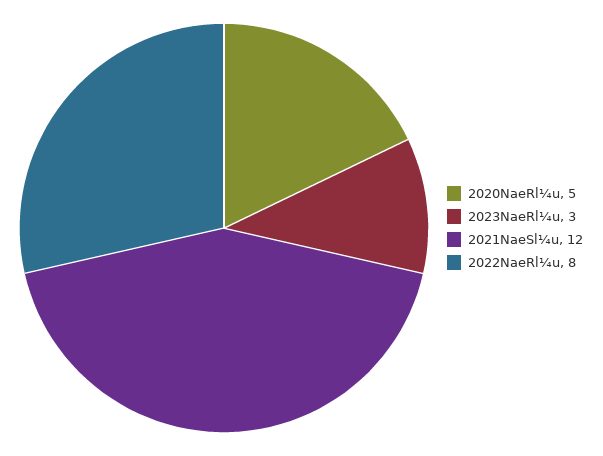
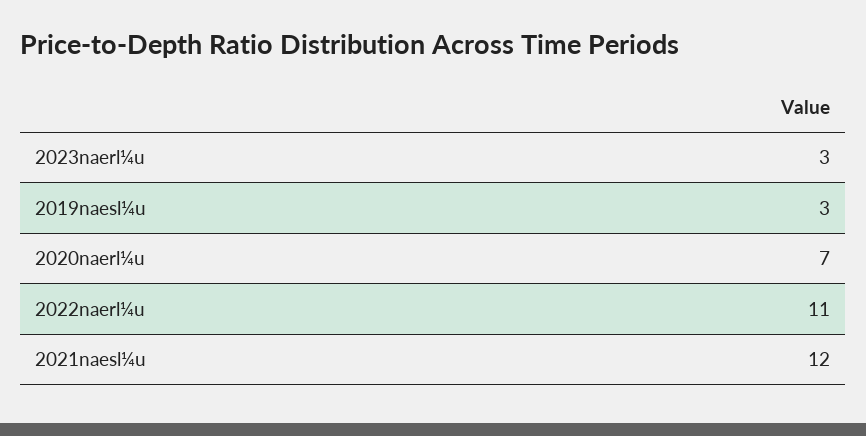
2020NaeRl¼u: 5 -> 7
2022NaeRl¼u: 8 -> 11
2019naesl¼u: none -> 3

